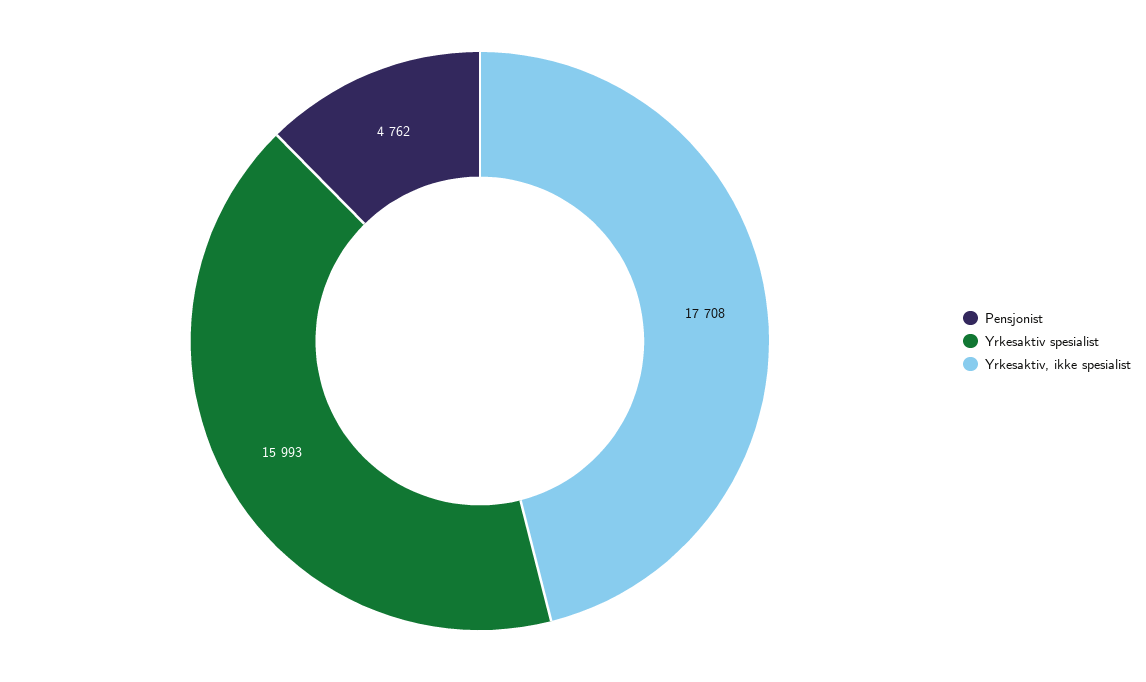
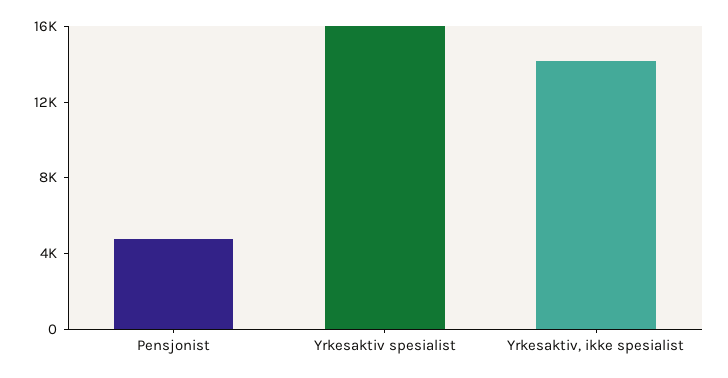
Yrkesaktiv, ikke spesialist: 17708 -> 14000

